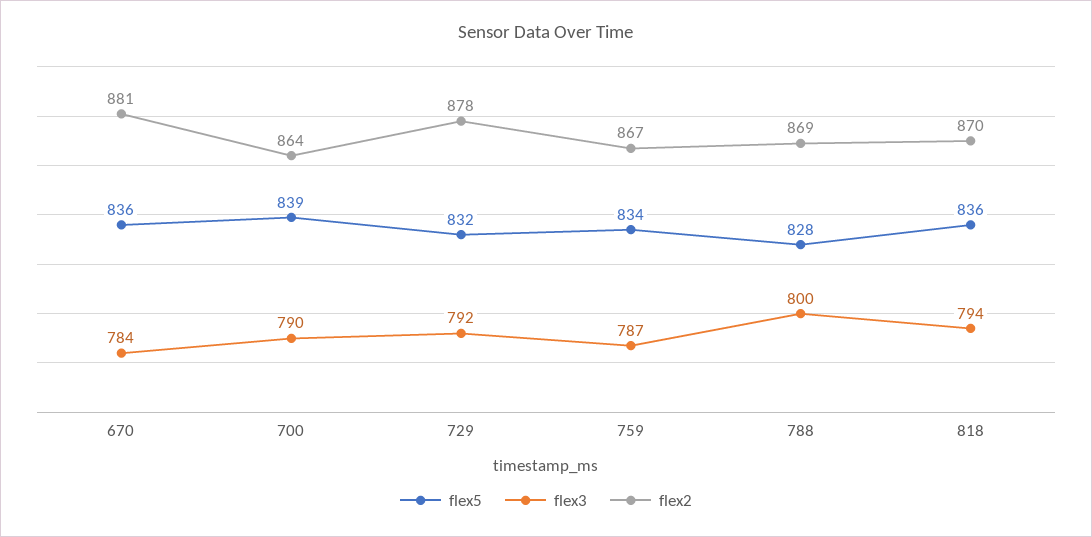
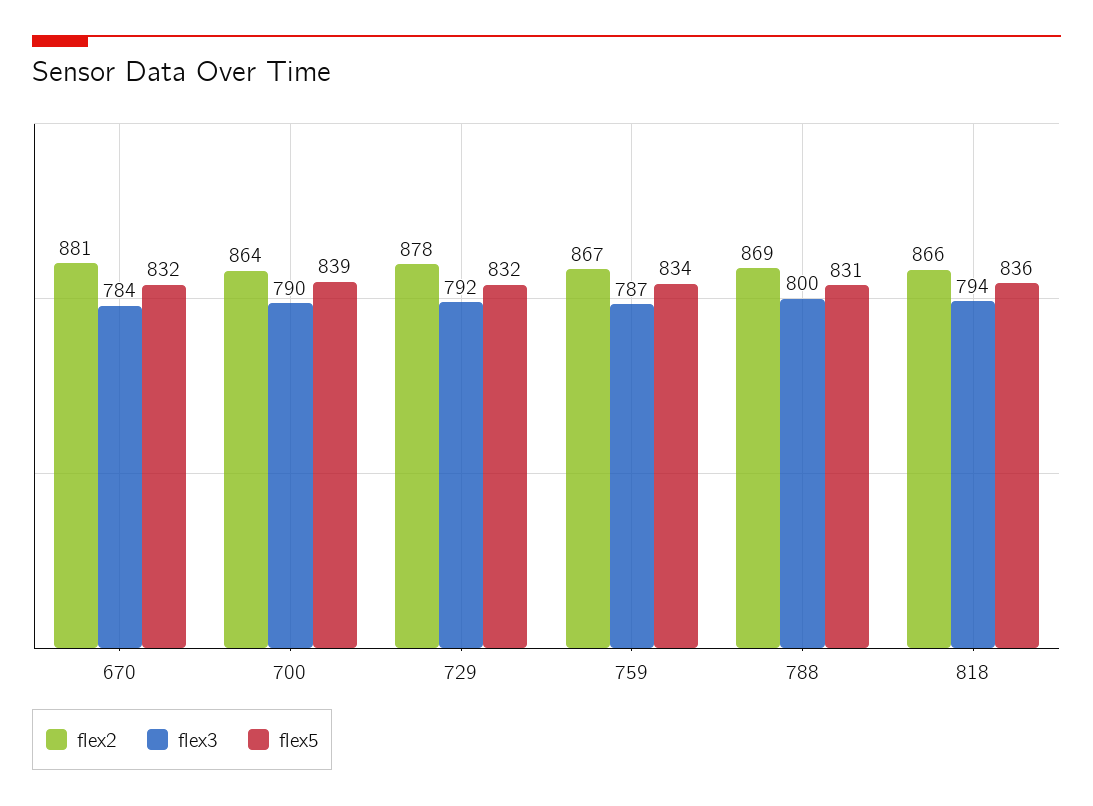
flex5, 670: 836 -> 832
flex5, 788: 828 -> 831
flex2, 818: 870 -> 866

